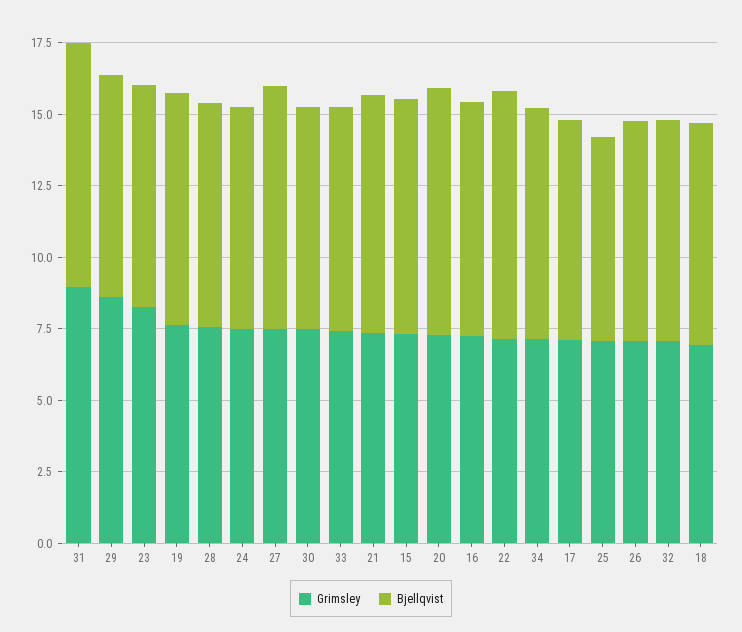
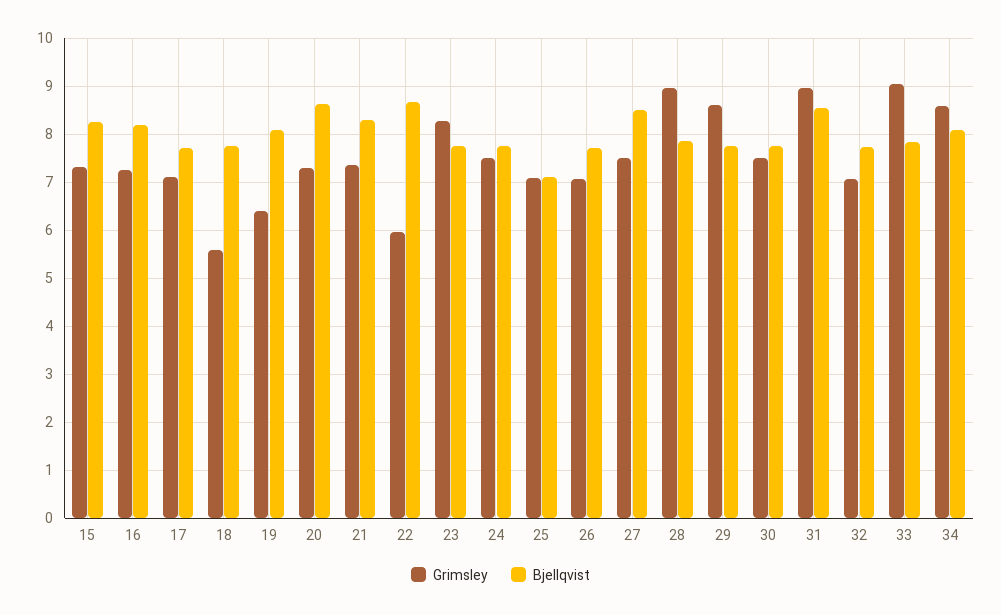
Grimsley, 19: 7.5 -> 6.4
Grimsley, 28: 7.5 -> 9
Grimsley, 33: 7.5 -> 9
Grimsley, 22: 7 -> 6
Grimsley, 34: 7 -> 8.6
Grimsley, 18: 7 -> 5.6

